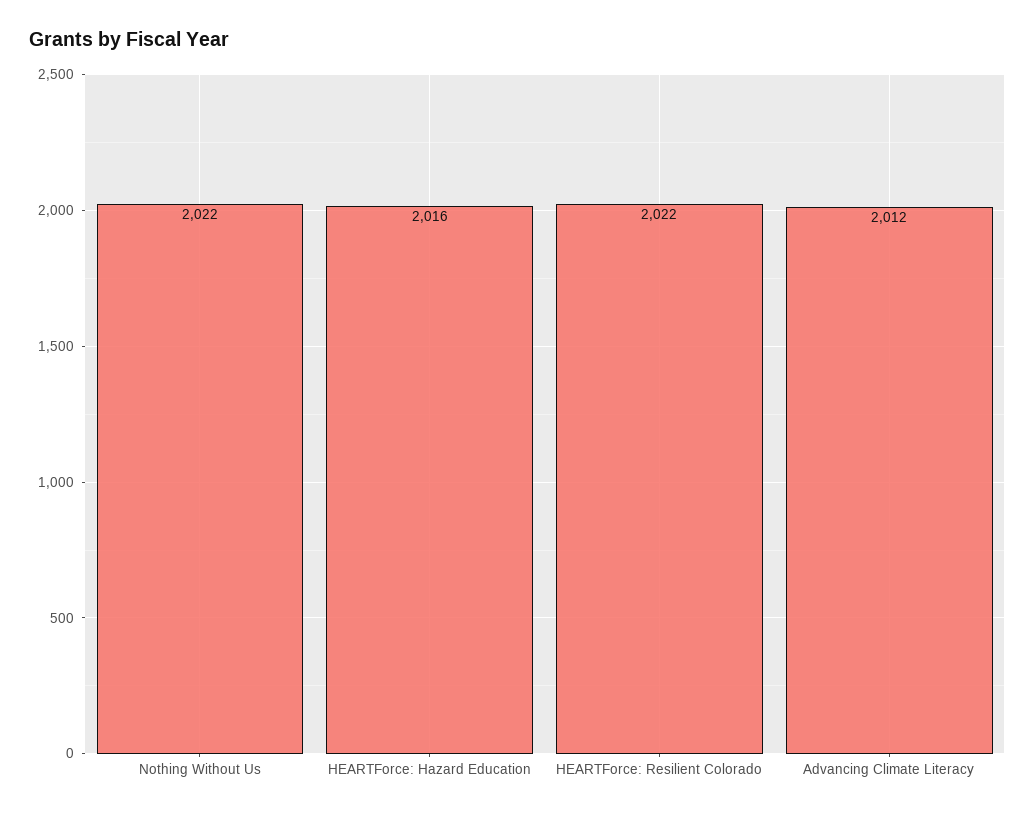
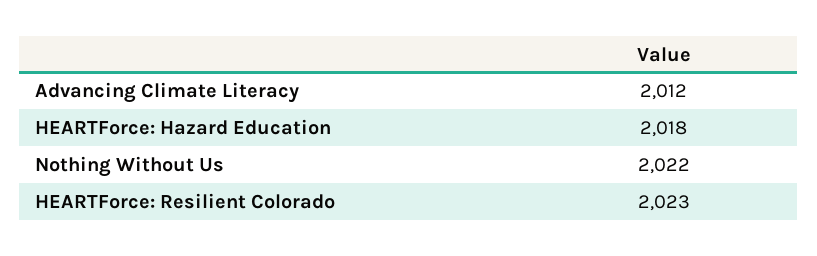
HEARTForce: Hazard Education: 2016 -> 2018
HEARTForce: Resilient Colorado: 2022 -> 2023

